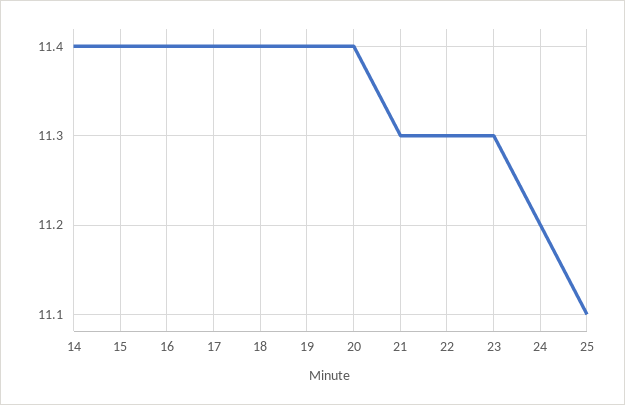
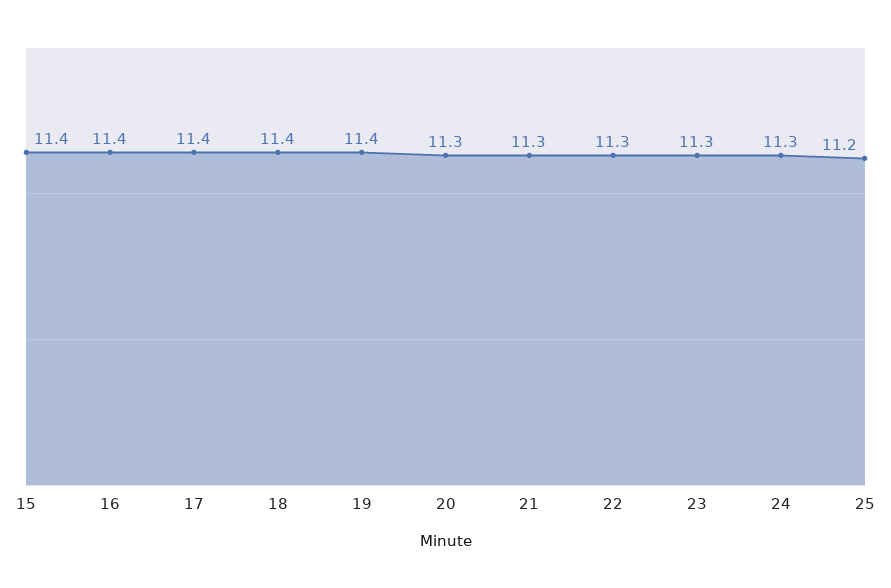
14: 11.4 -> none
20: 11.4 -> 11.3
24: 11.2 -> 11.3
25: 11.1 -> 11.2

